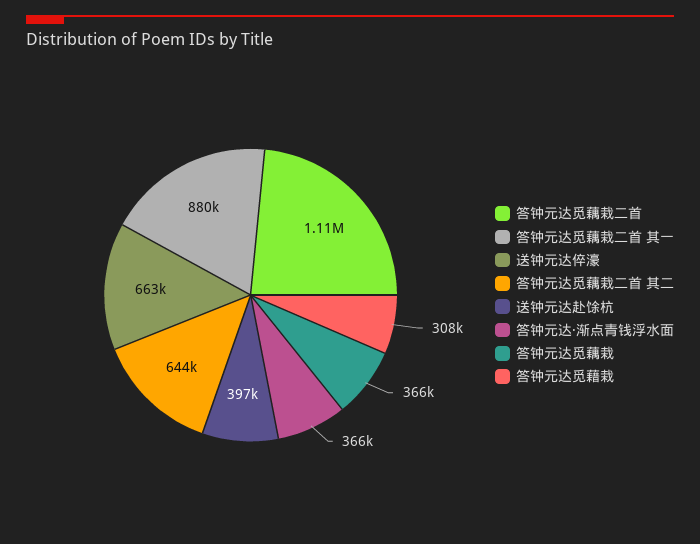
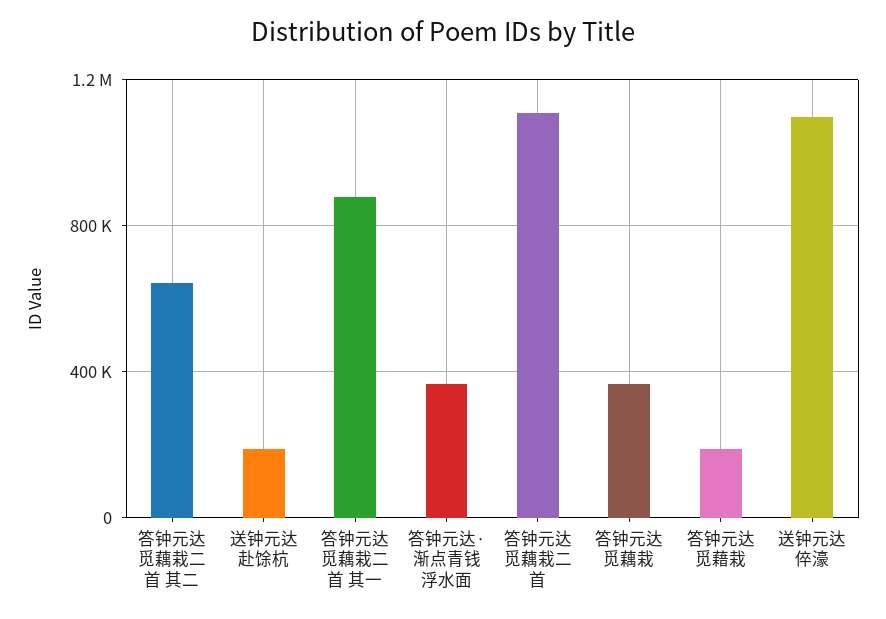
送钟元达倅濠: 663000 -> 1100000
送钟元达赴馀杭: 397000 -> 200000
答钟元达觅藉栽: 308000 -> 200000

